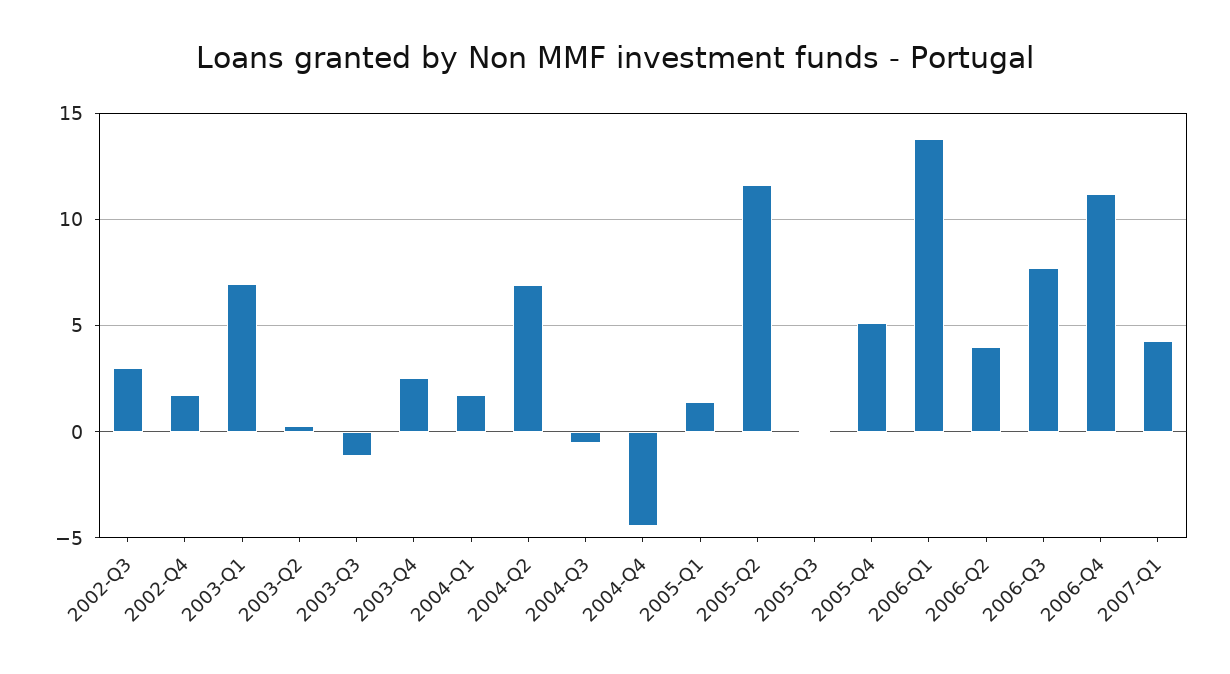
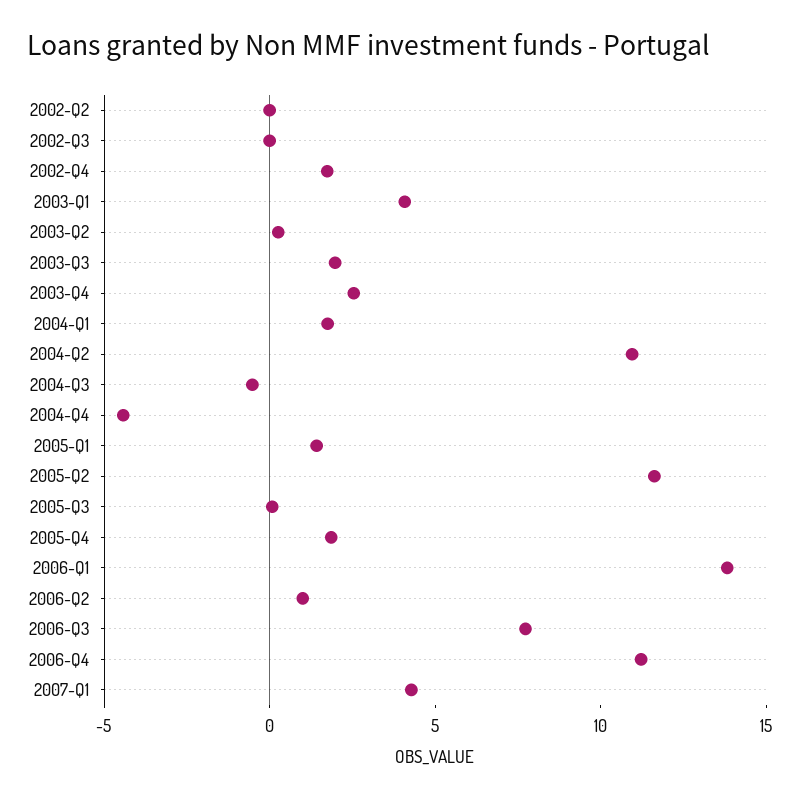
2002-Q3: 3 -> 0
2003-Q1: 7 -> 4
2003-Q3: -1 -> 2
2004-Q2: 7 -> 11
2005-Q4: 5 -> 2
2006-Q2: 4 -> 1
2002-Q2: none -> 0

